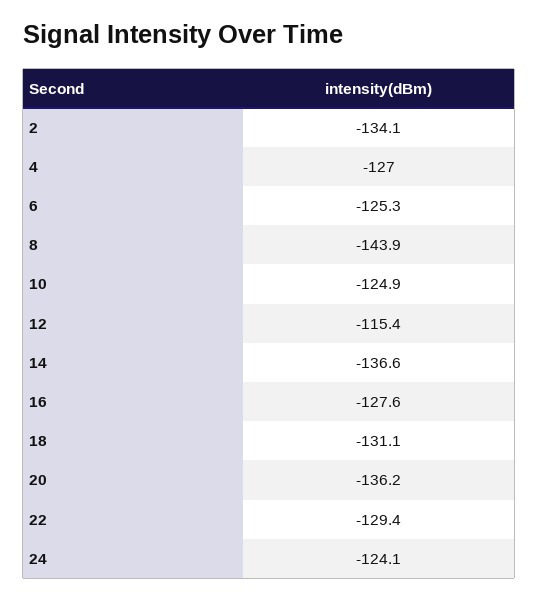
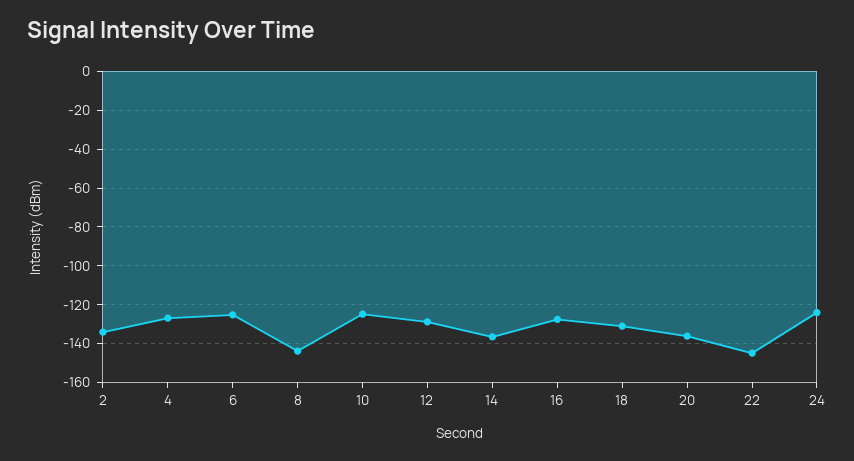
12: -115.4 -> -130
22: -129.4 -> -145

